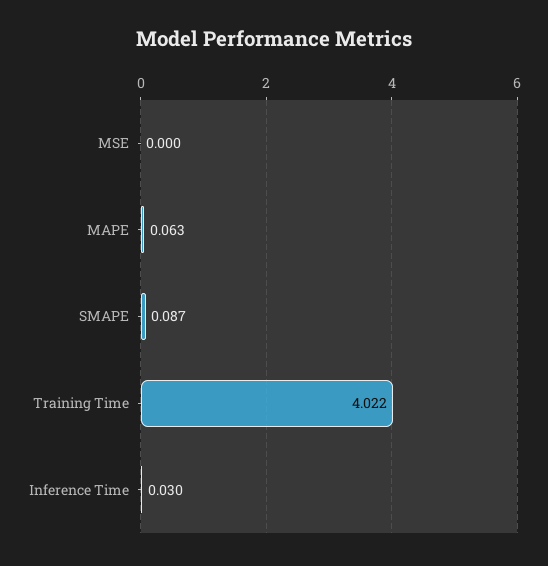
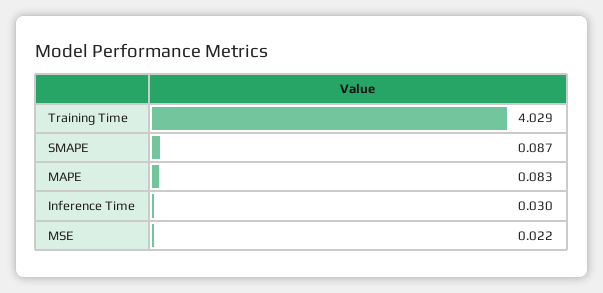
MSE: 0 -> 0.022
MAPE: 0.063 -> 0.083
Training Time: 4.022 -> 4.029

